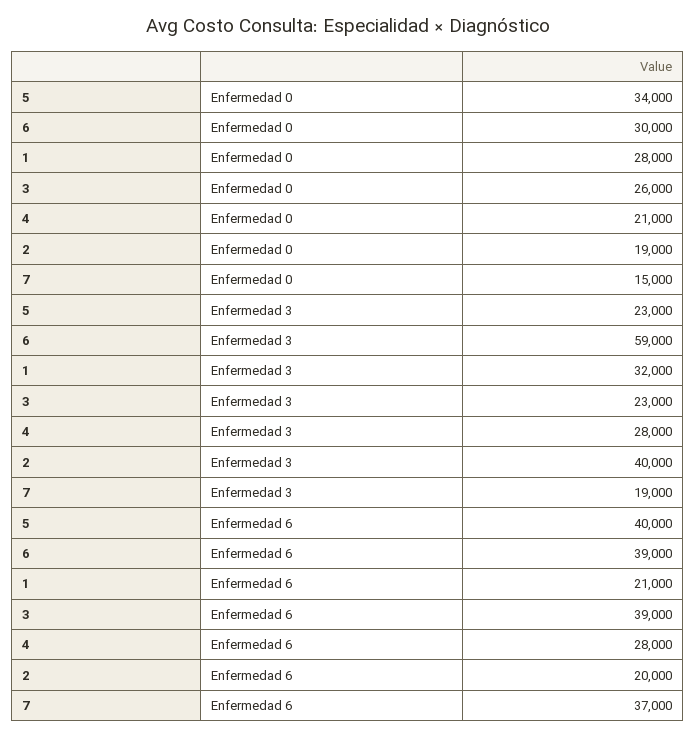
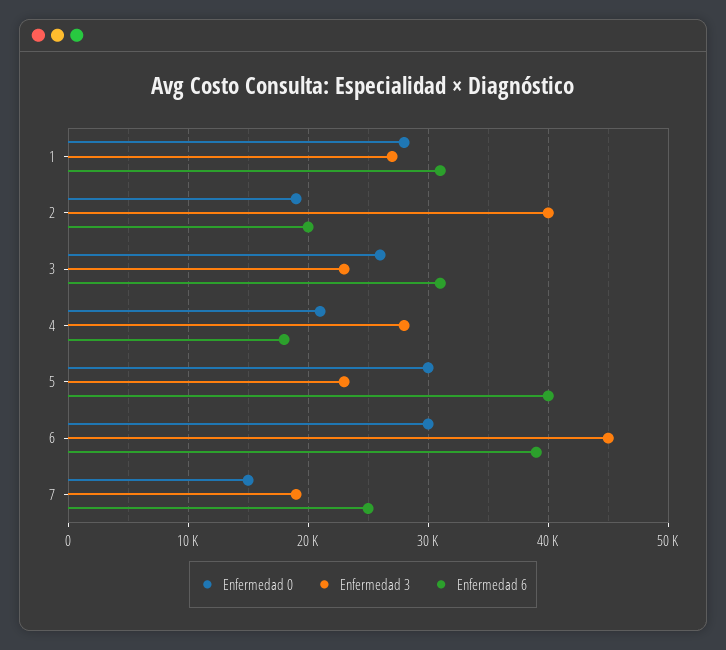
Enfermedad 0, 5: 34000 -> 30000
Enfermedad 3, 6: 59000 -> 45000
Enfermedad 3, 1: 32000 -> 27000
Enfermedad 6, 1: 21000 -> 31000
Enfermedad 6, 3: 39000 -> 31000
Enfermedad 6, 4: 28000 -> 18000
Enfermedad 6, 7: 37000 -> 25000

